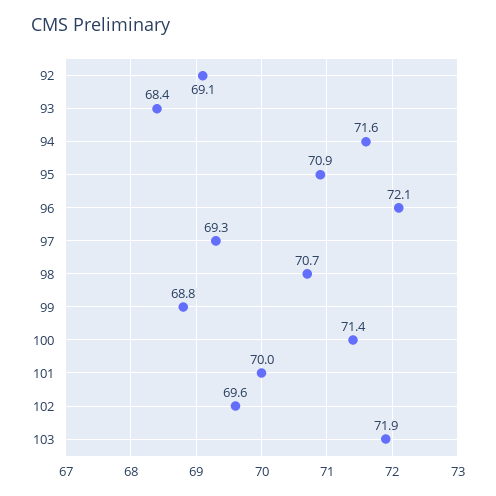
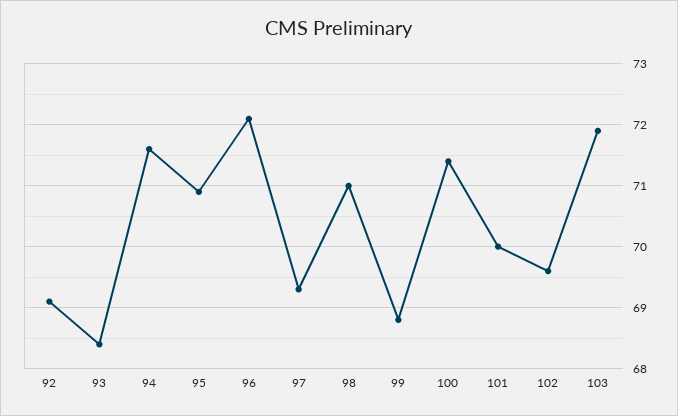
98: 70.7 -> 71

